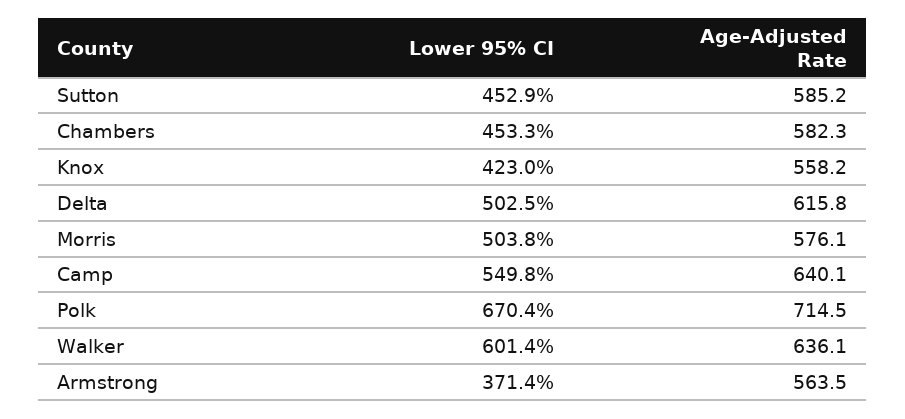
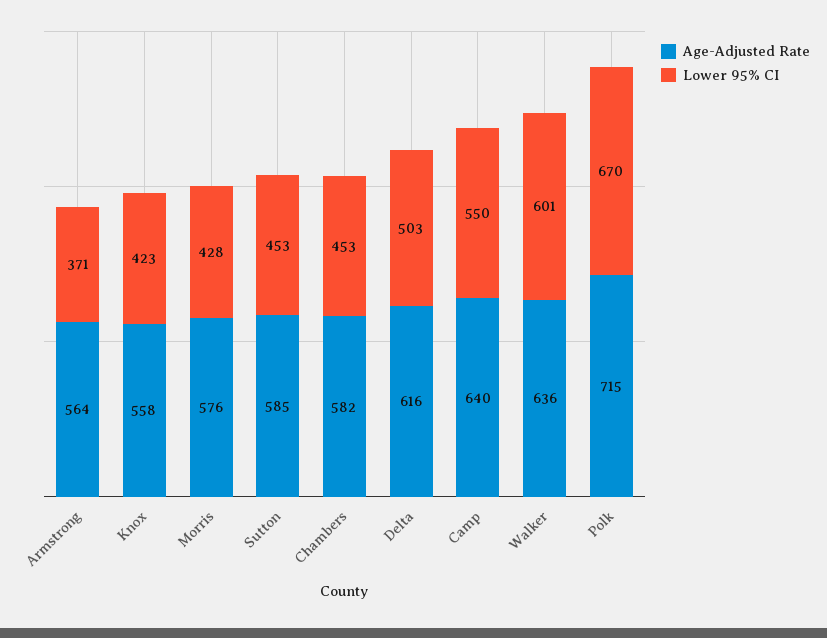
Lower 95% CI, Morris: 503.8 -> 428

